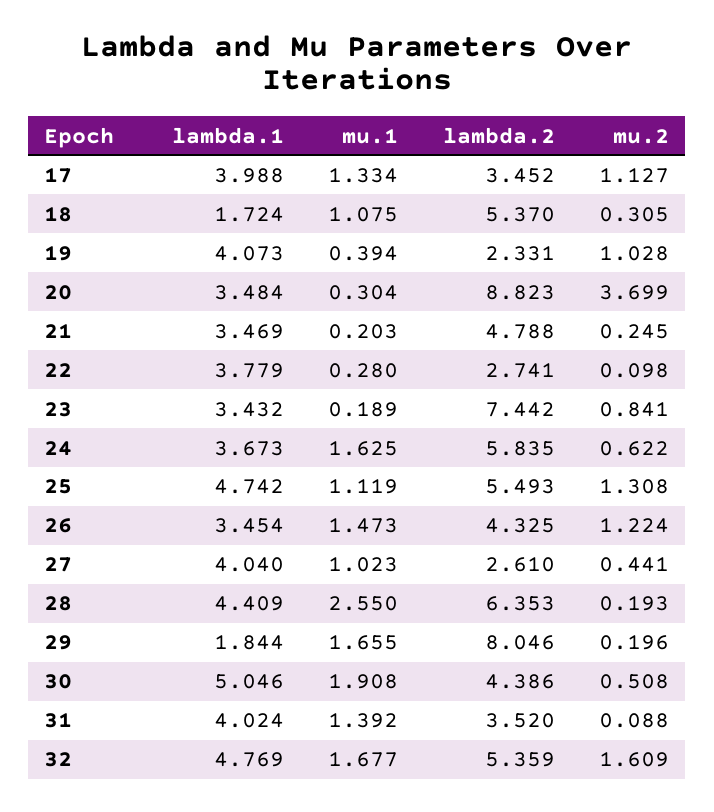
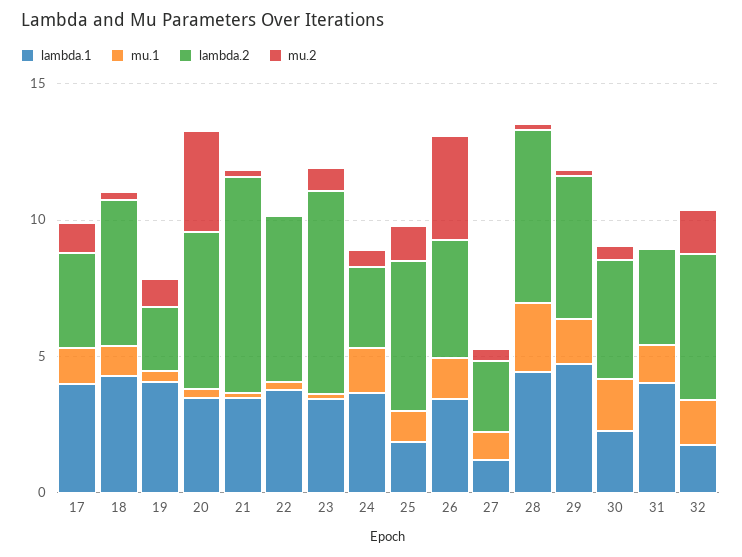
lambda.1, 18: 1.724 -> 4
lambda.2, 20: 8.823 -> 6
lambda.2, 21: 4.788 -> 8
lambda.2, 22: 2.741 -> 6
lambda.2, 24: 5.835 -> 3
lambda.1, 25: 4.742 -> 2
mu.2, 26: 1.224 -> 4
lambda.1, 27: 4.04 -> 1
lambda.1, 29: 1.844 -> 5
lambda.2, 29: 8.046 -> 5
lambda.1, 30: 5.046 -> 2
lambda.1, 32: 4.769 -> 2

